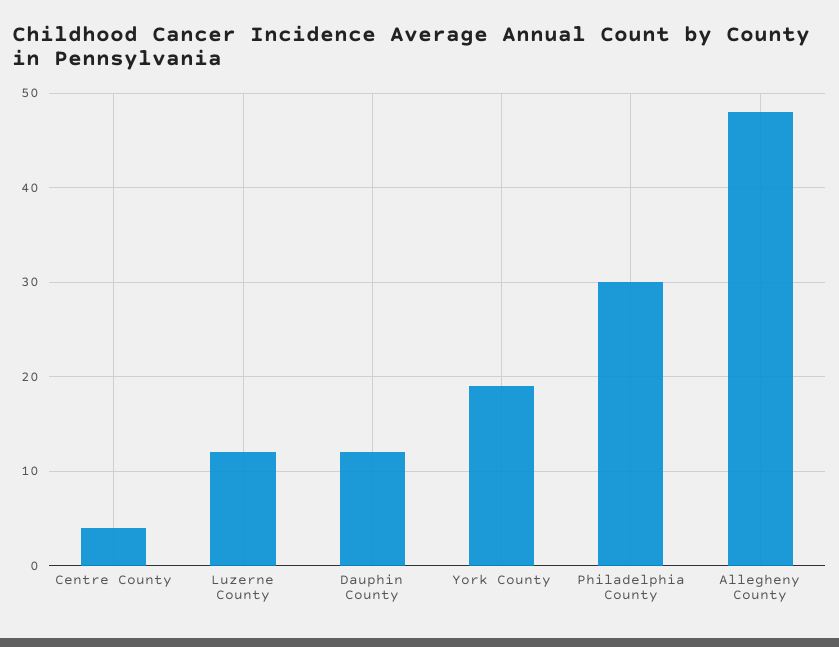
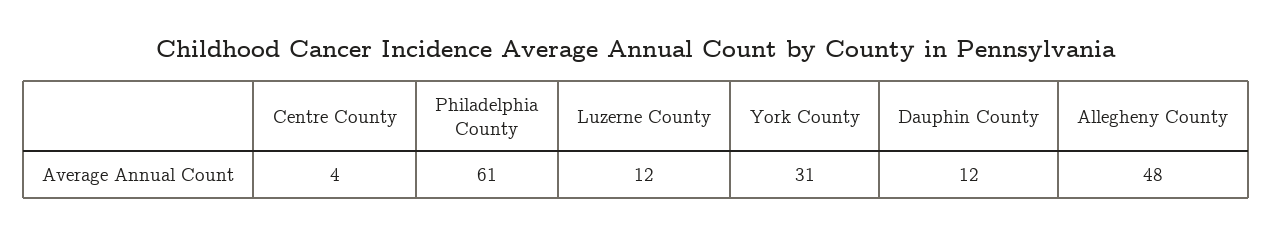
York County: 19 -> 31
Philadelphia County: 30 -> 61

